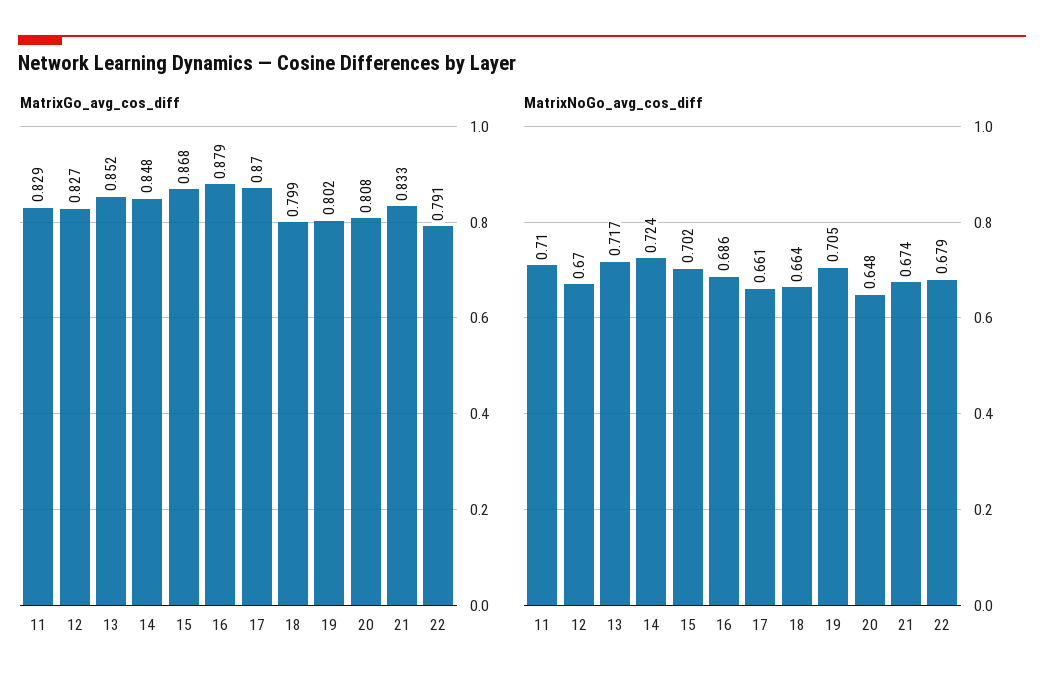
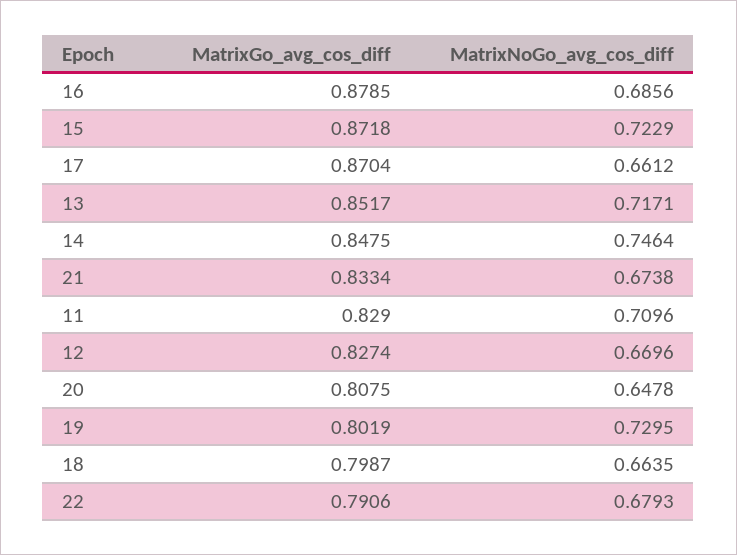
MatrixGo_avg_cos_diff, 15: 0.868 -> 0.8718
MatrixNoGo_avg_cos_diff, 14: 0.724 -> 0.7464
MatrixNoGo_avg_cos_diff, 15: 0.702 -> 0.7229
MatrixNoGo_avg_cos_diff, 19: 0.705 -> 0.7295

